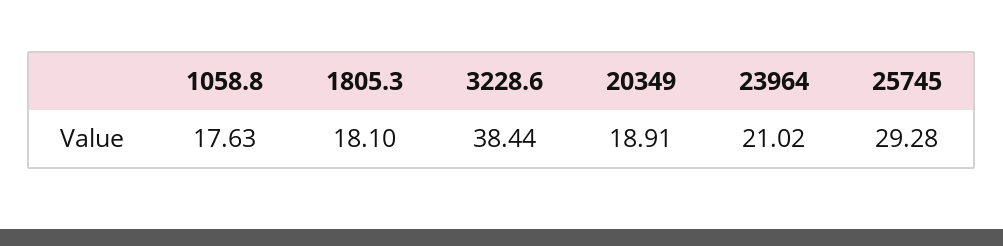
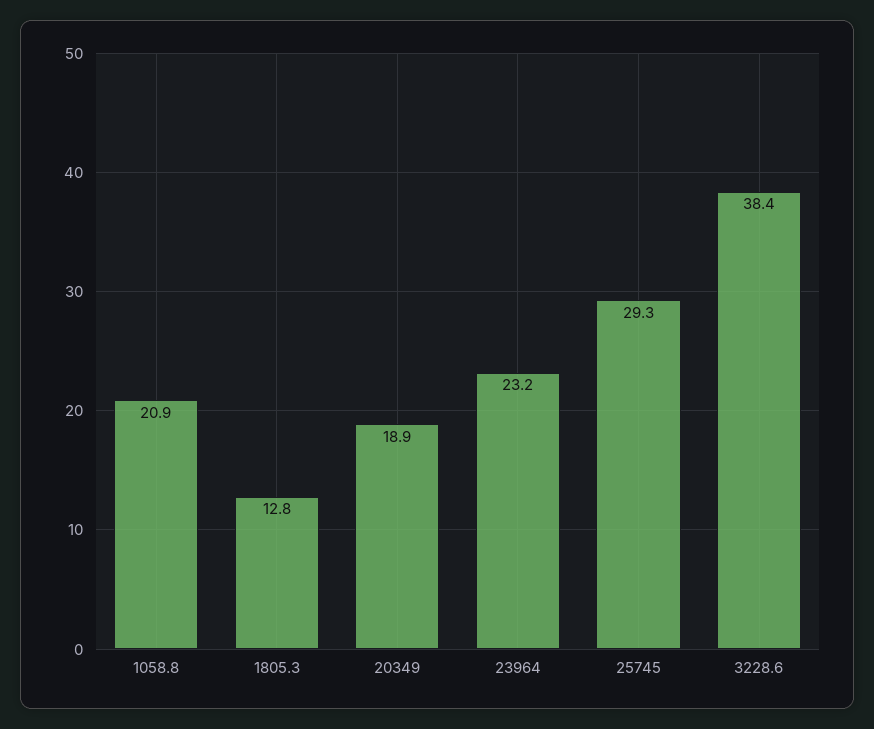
1058.8: 17.63 -> 20.9
1805.3: 18.1 -> 12.8
23964: 21.02 -> 23.2

